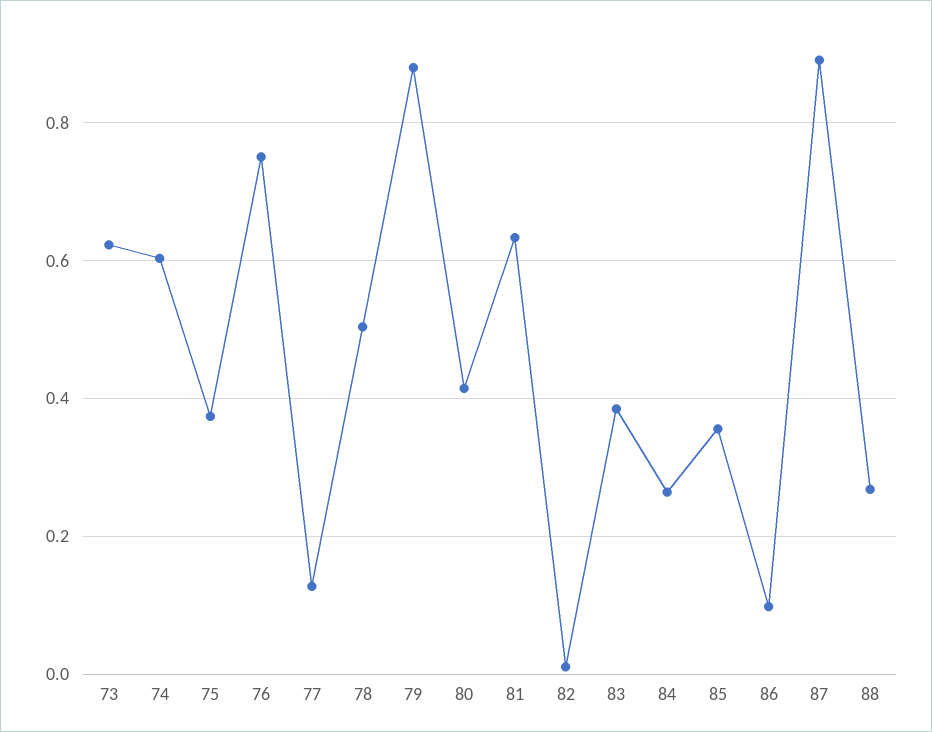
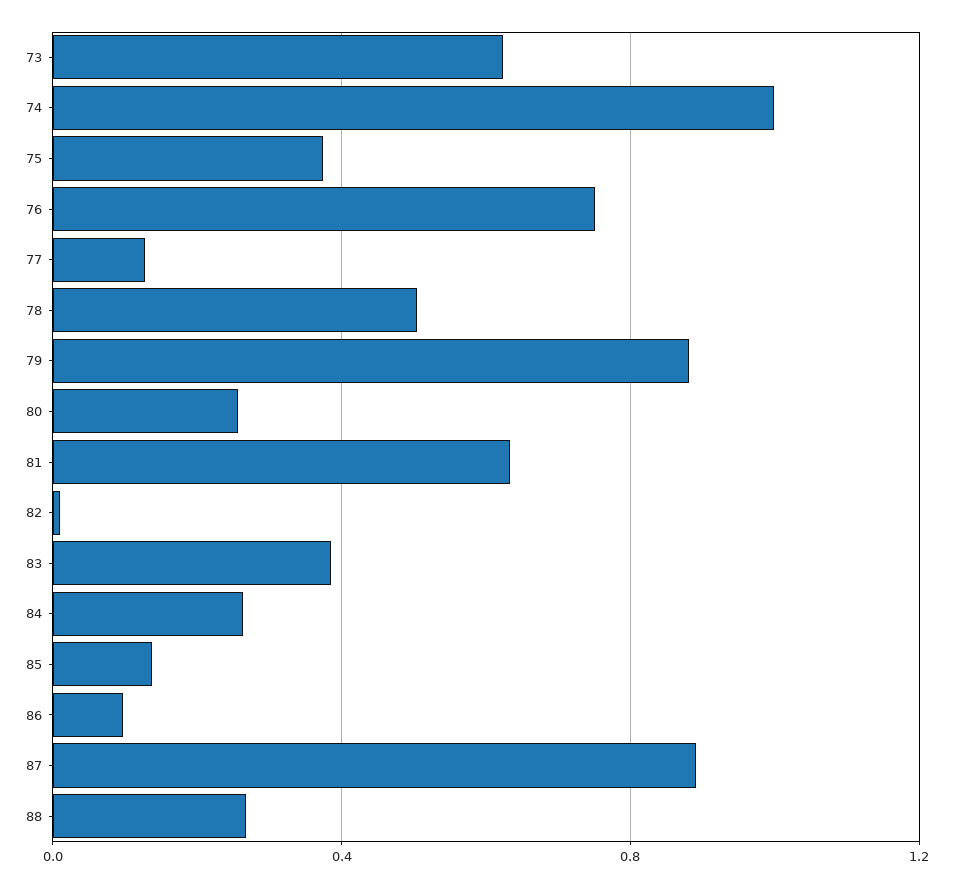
74: 0.6 -> 1
80: 0.42 -> 0.25
85: 0.36 -> 0.15

